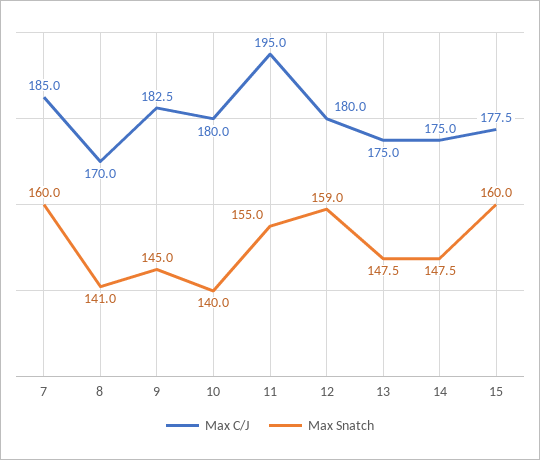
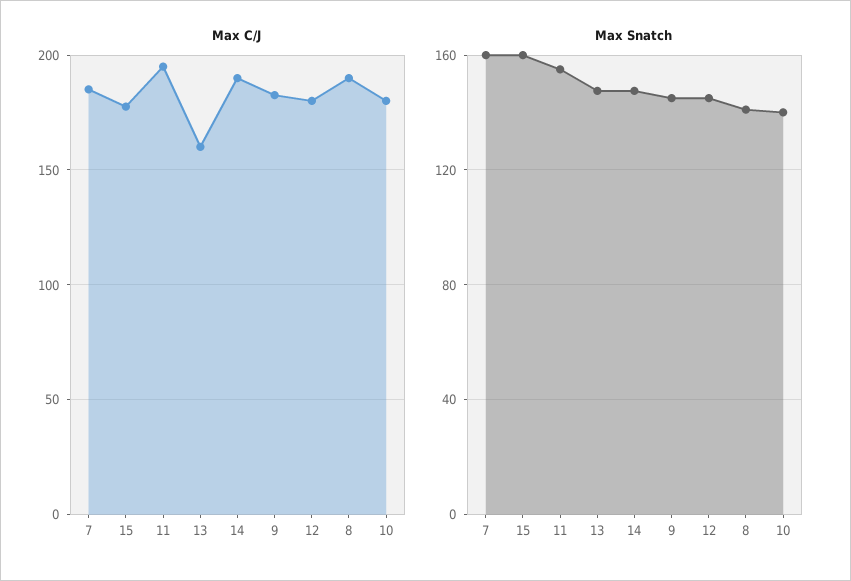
Max C/J, 8: 170 -> 190
Max Snatch, 12: 159 -> 145
Max C/J, 13: 175 -> 160
Max C/J, 14: 175 -> 190

